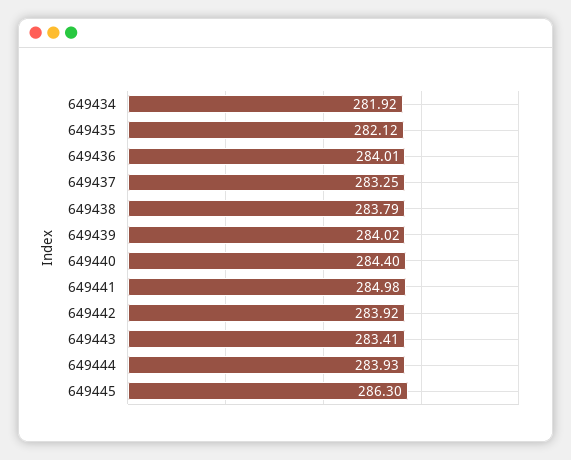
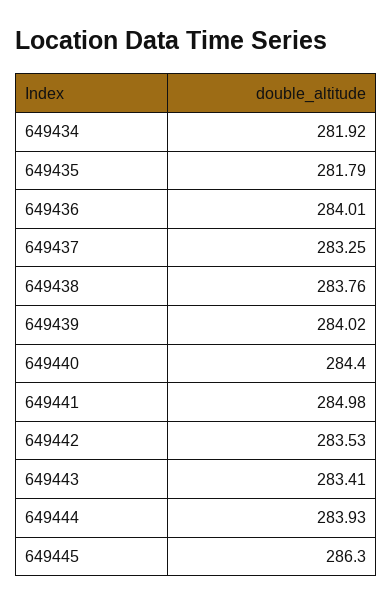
649435: 282.12 -> 281.79
649438: 283.79 -> 283.76
649442: 283.92 -> 283.53

